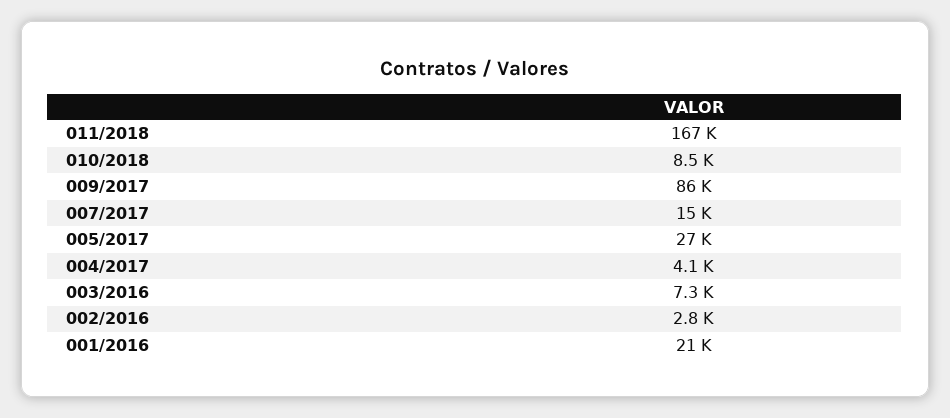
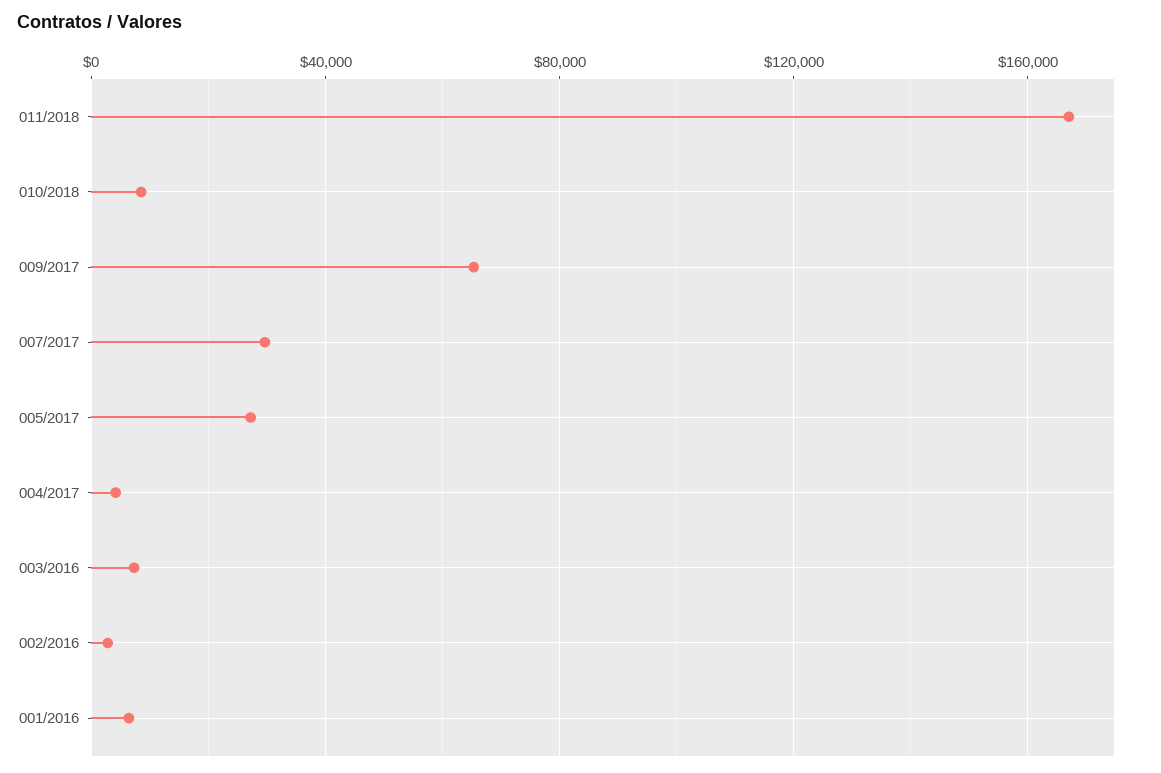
009/2017: 86000 -> 65000
007/2017: 15000 -> 30000
001/2016: 21000 -> 5000

